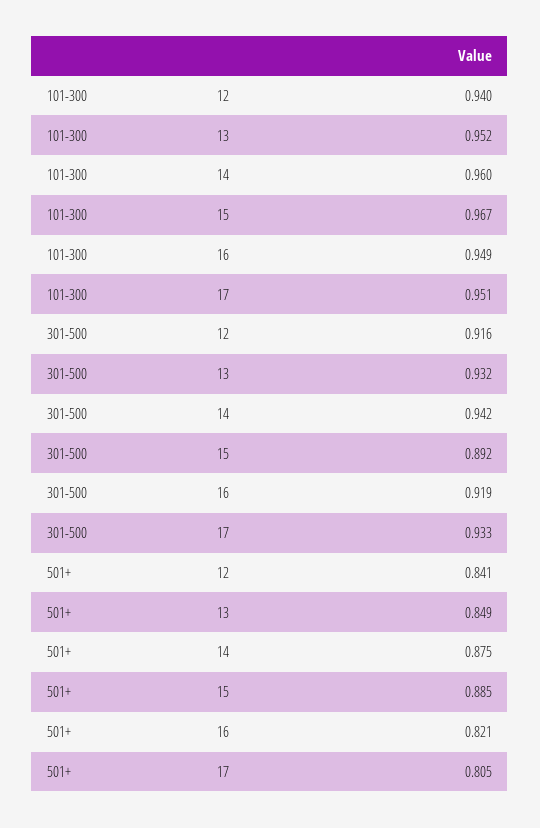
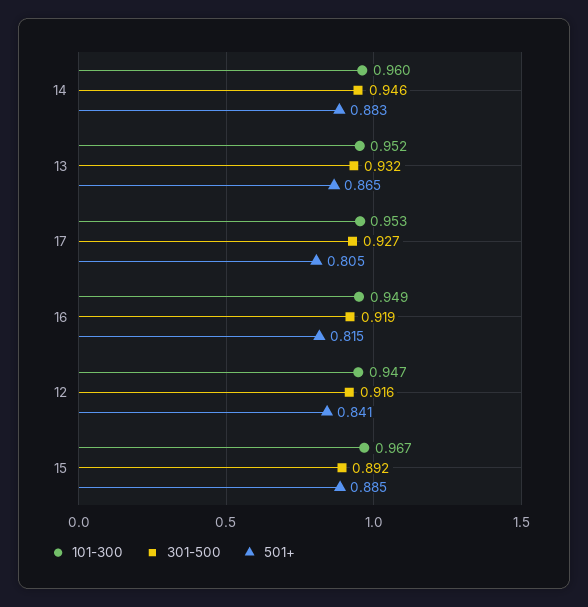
101-300, 12: 0.94 -> 0.947
101-300, 17: 0.951 -> 0.953
301-500, 14: 0.942 -> 0.946
301-500, 17: 0.933 -> 0.927
501+, 13: 0.849 -> 0.865
501+, 14: 0.875 -> 0.883
501+, 16: 0.821 -> 0.815

